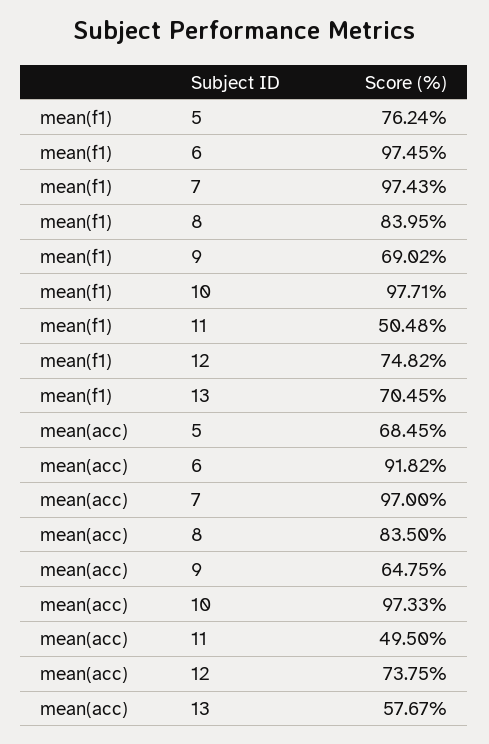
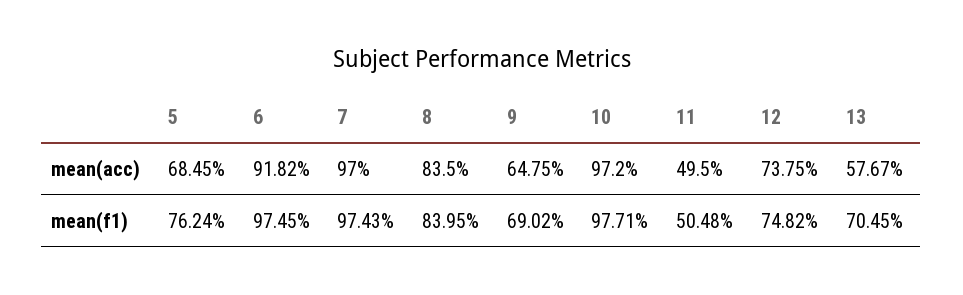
mean(acc), 10: 97.33 -> 97.2

